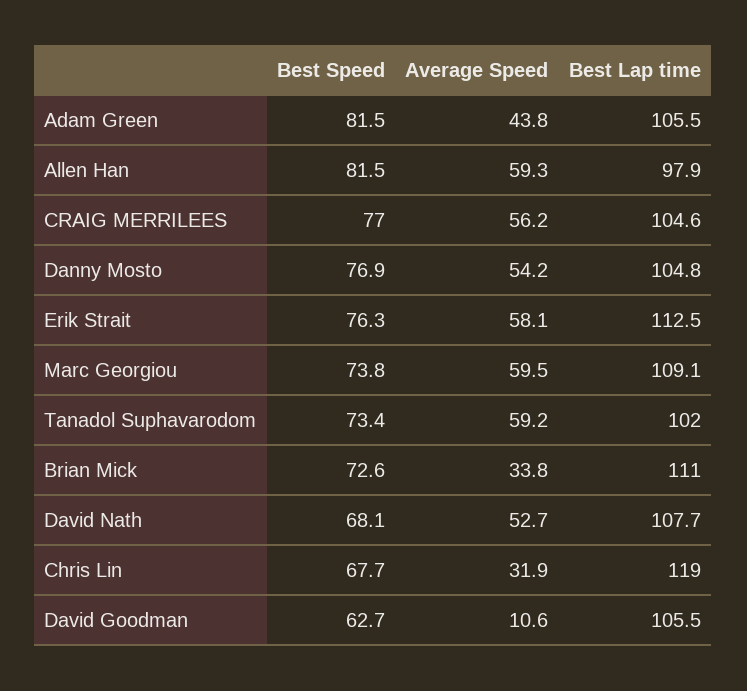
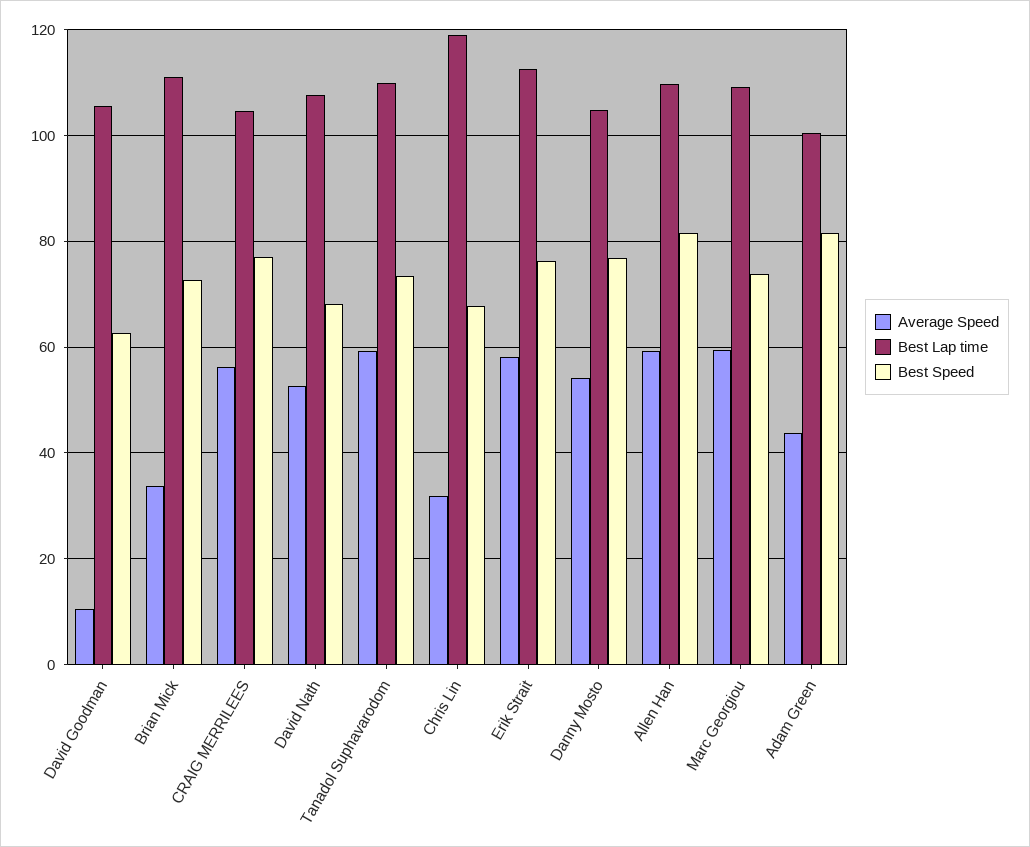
Best Lap time, Adam Green: 105.5 -> 100
Best Lap time, Allen Han: 97.9 -> 110
Best Lap time, Tanadol Suphavarodom: 102 -> 110

